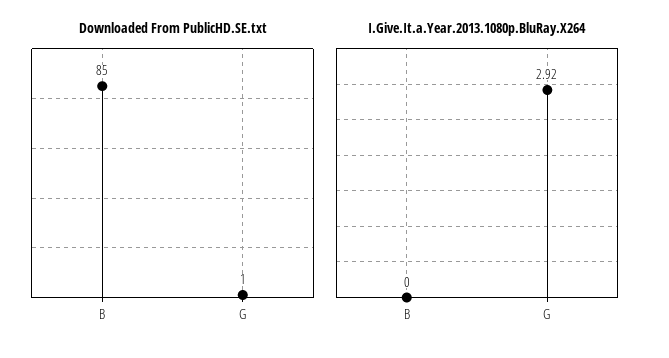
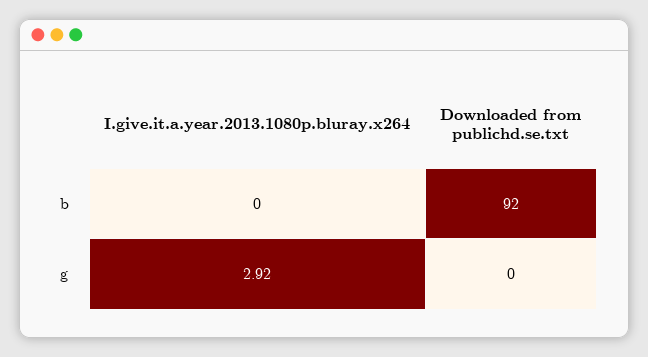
Downloaded From PublicHD.SE.txt, B: 85 -> 92
Downloaded From PublicHD.SE.txt, G: 1 -> 0

